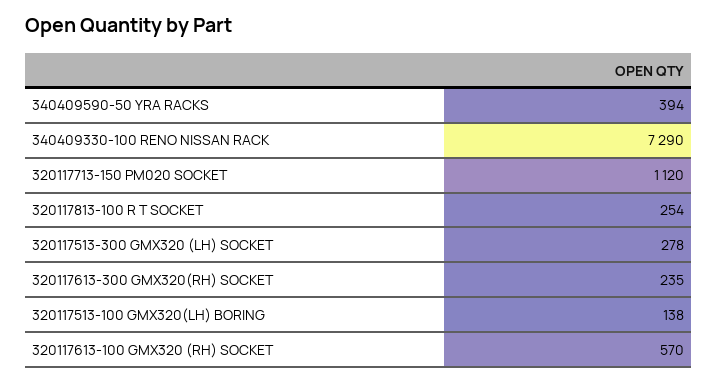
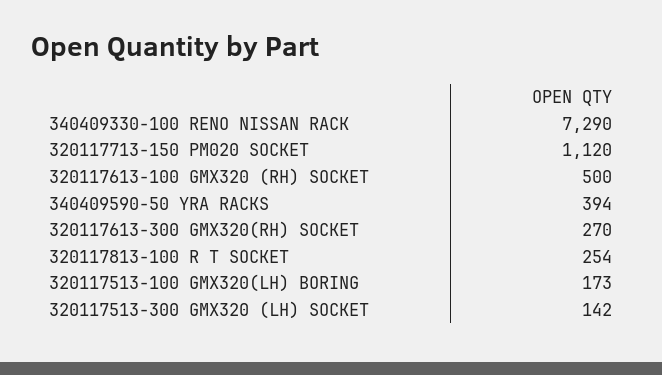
320117513-300 GMX320 (LH) SOCKET: 278 -> 142
320117613-300 GMX320(RH) SOCKET: 235 -> 270
320117513-100 GMX320(LH) BORING: 138 -> 173
320117613-100 GMX320 (RH) SOCKET: 570 -> 500

